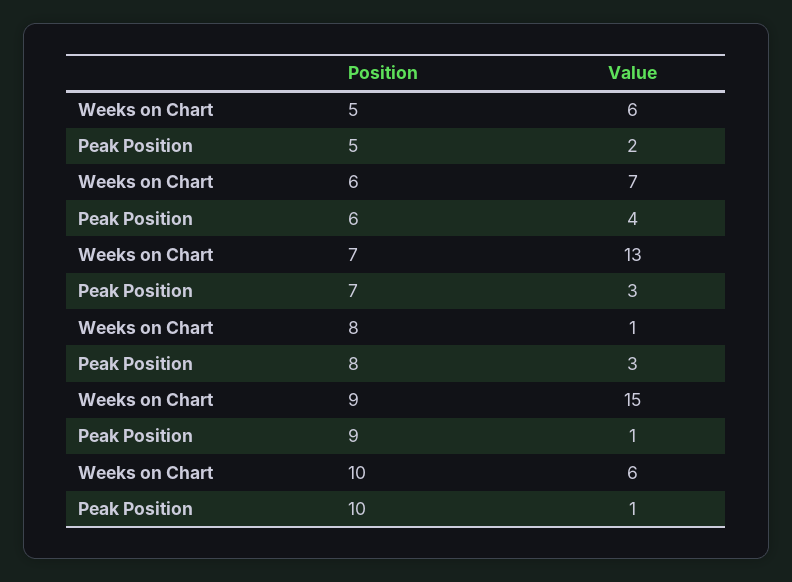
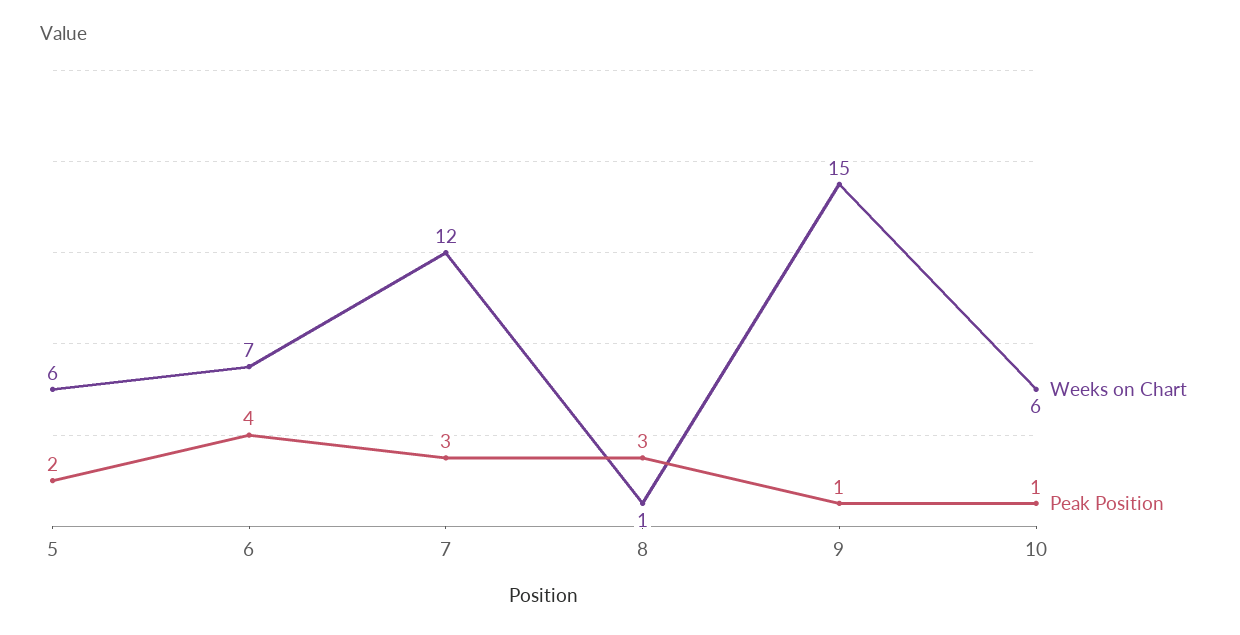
Weeks on Chart, 7: 13 -> 12

